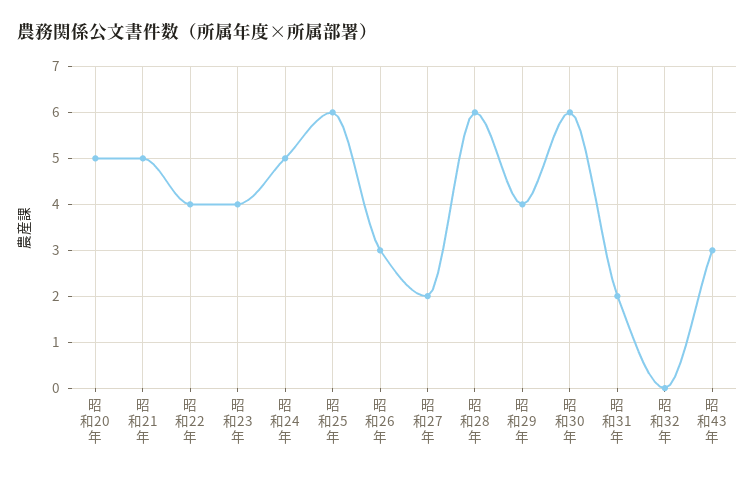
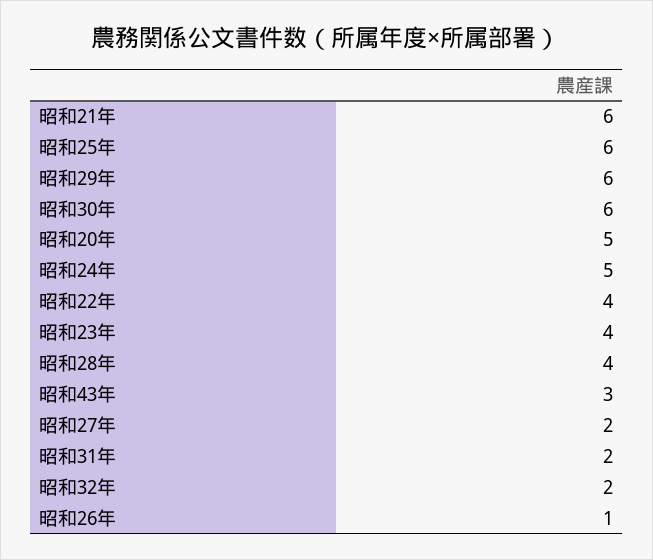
昭和21年: 5 -> 6
昭和26年: 3 -> 1
昭和28年: 6 -> 4
昭和29年: 4 -> 6
昭和32年: 0 -> 2

